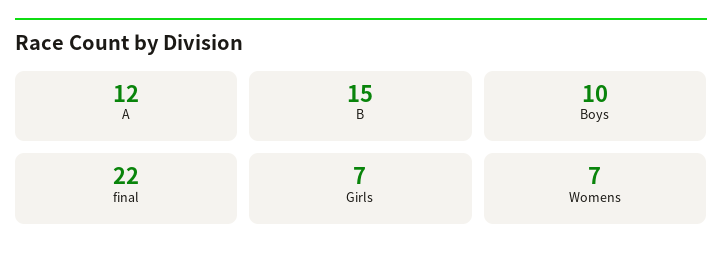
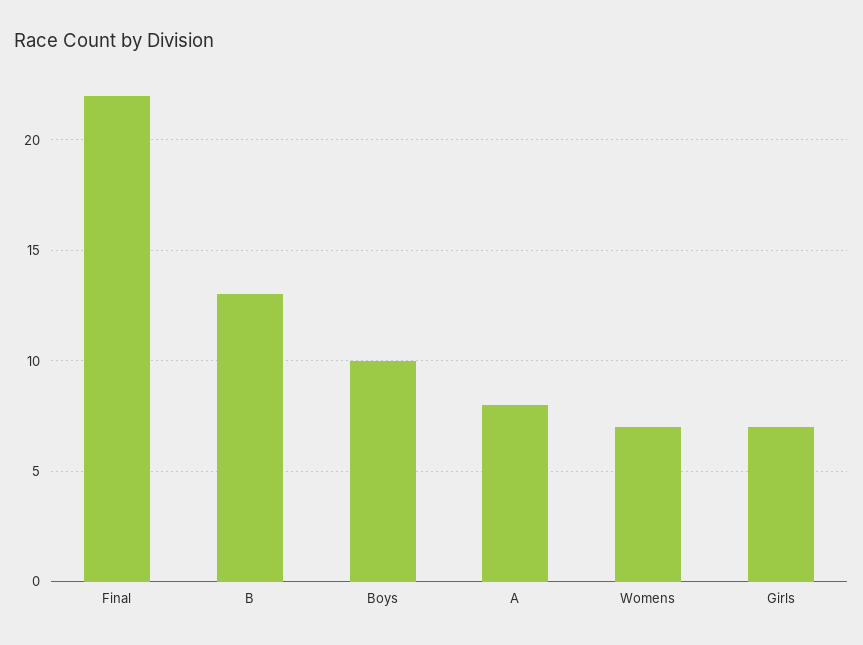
A: 12 -> 8
B: 15 -> 13

